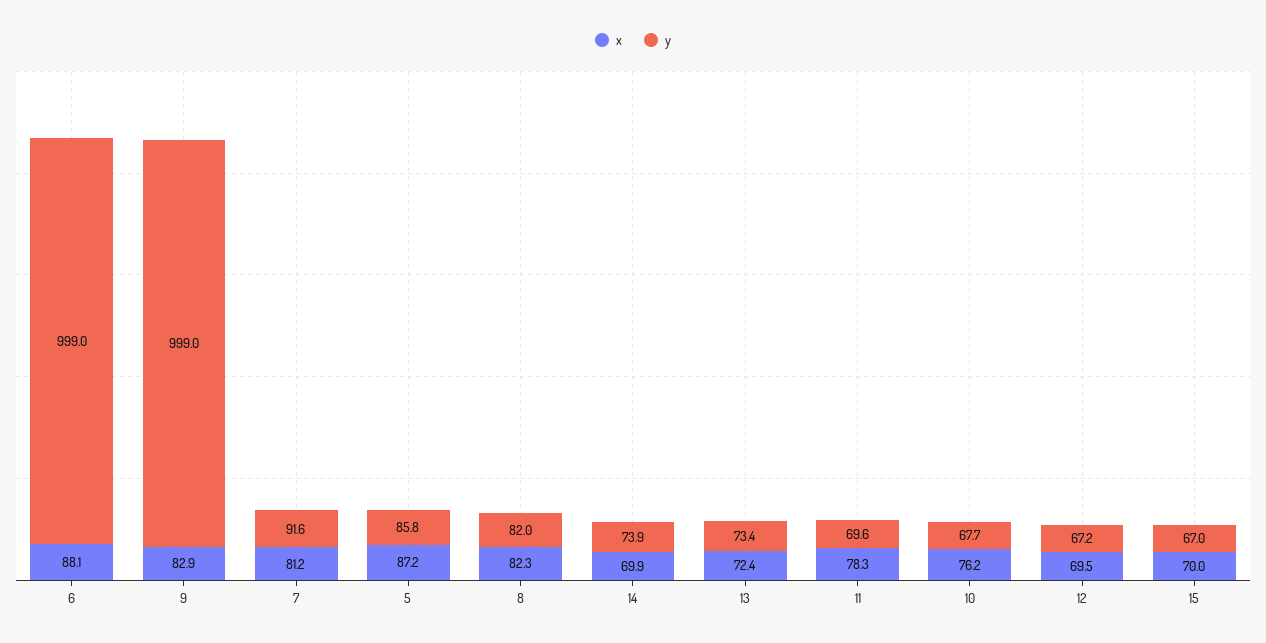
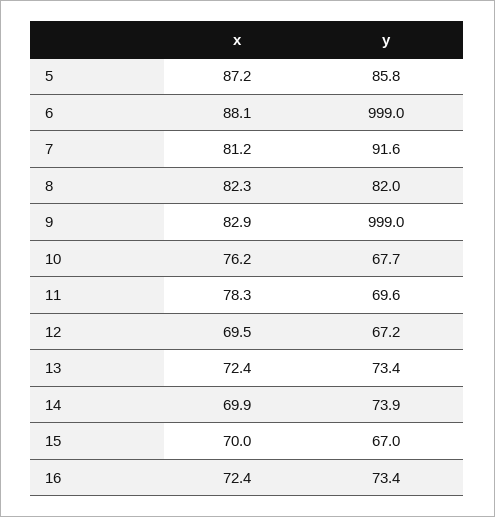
x, 16: none -> 72.4
y, 16: none -> 73.4

